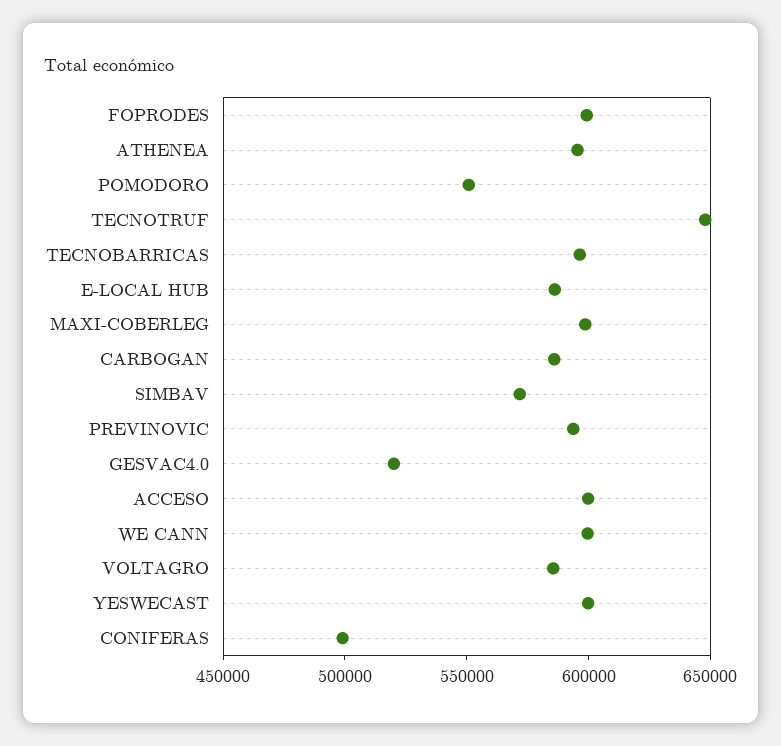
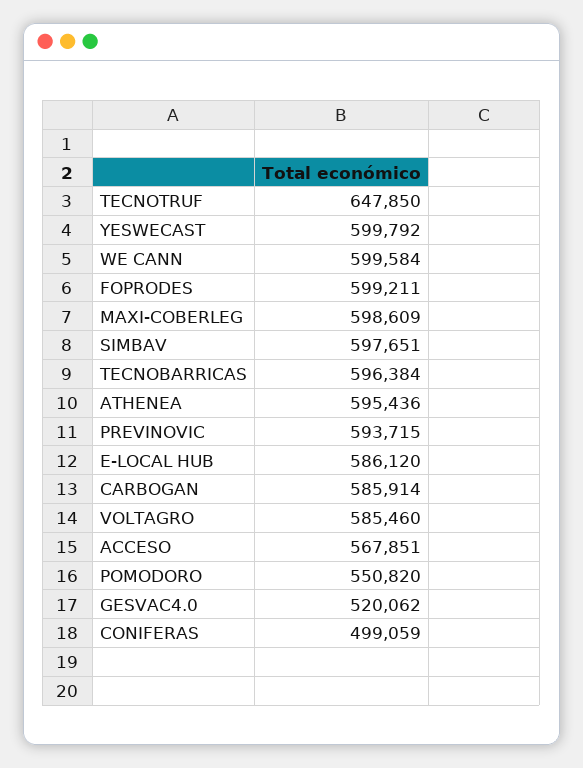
SIMBAV: 570000 -> 597651
ACCESO: 600000 -> 567851

